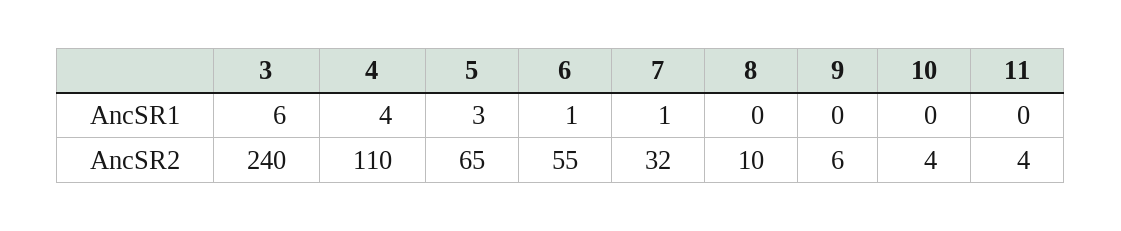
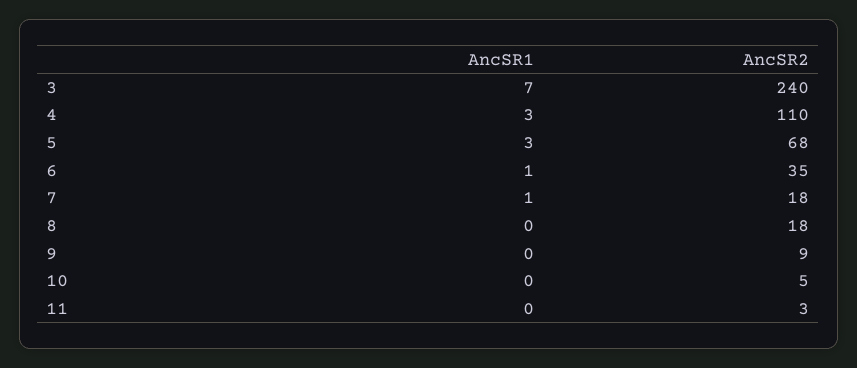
3, AncSR1: 6 -> 7
4, AncSR1: 4 -> 3
5, AncSR2: 65 -> 68
6, AncSR2: 55 -> 35
7, AncSR2: 32 -> 18
8, AncSR2: 10 -> 18
9, AncSR2: 6 -> 9
10, AncSR2: 4 -> 5
11, AncSR2: 4 -> 3

